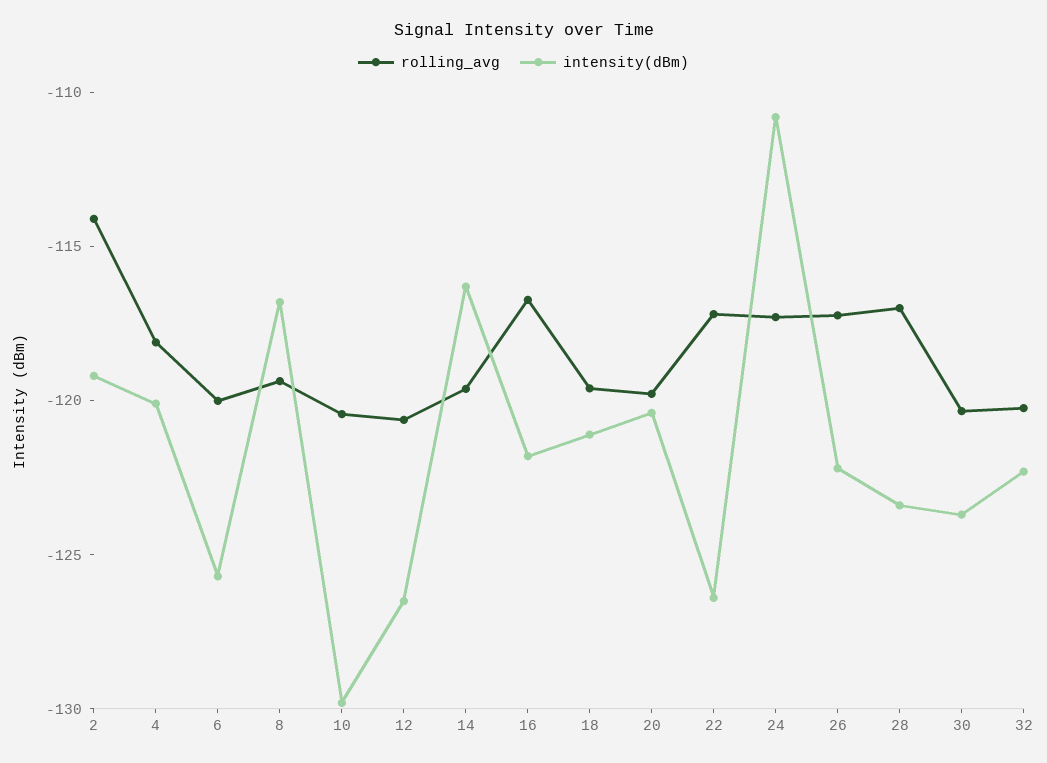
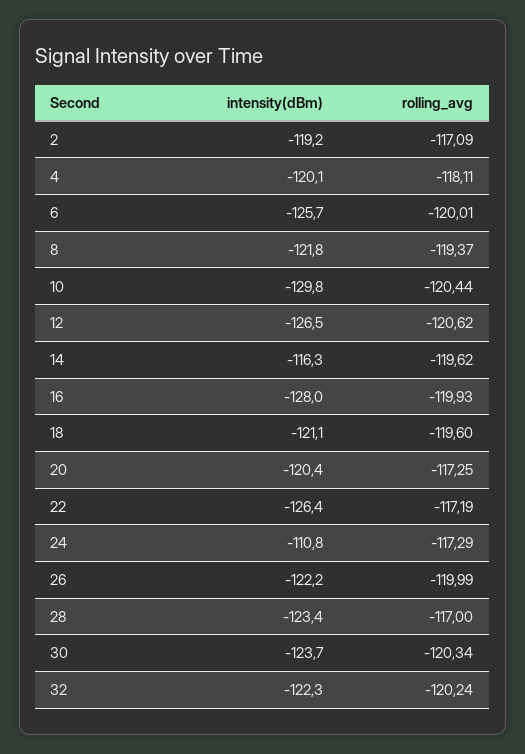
rolling_avg, 2: -114 -> -117.09
intensity(dBm), 8: -117 -> -121.8
rolling_avg, 16: -117 -> -119.93
intensity(dBm), 16: -122 -> -128
rolling_avg, 20: -120 -> -117.25
rolling_avg, 26: -117 -> -119.99

